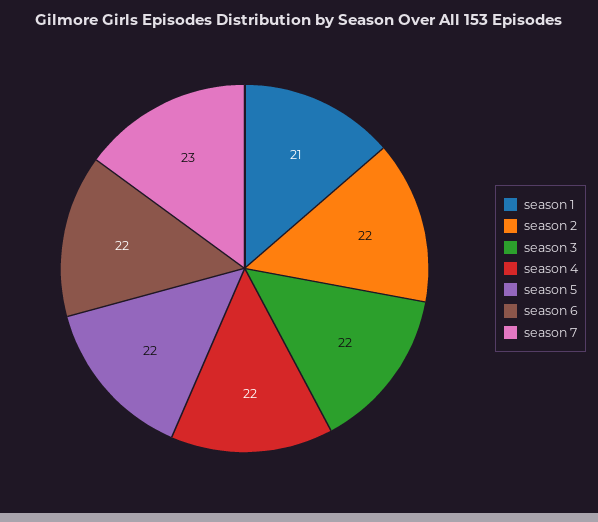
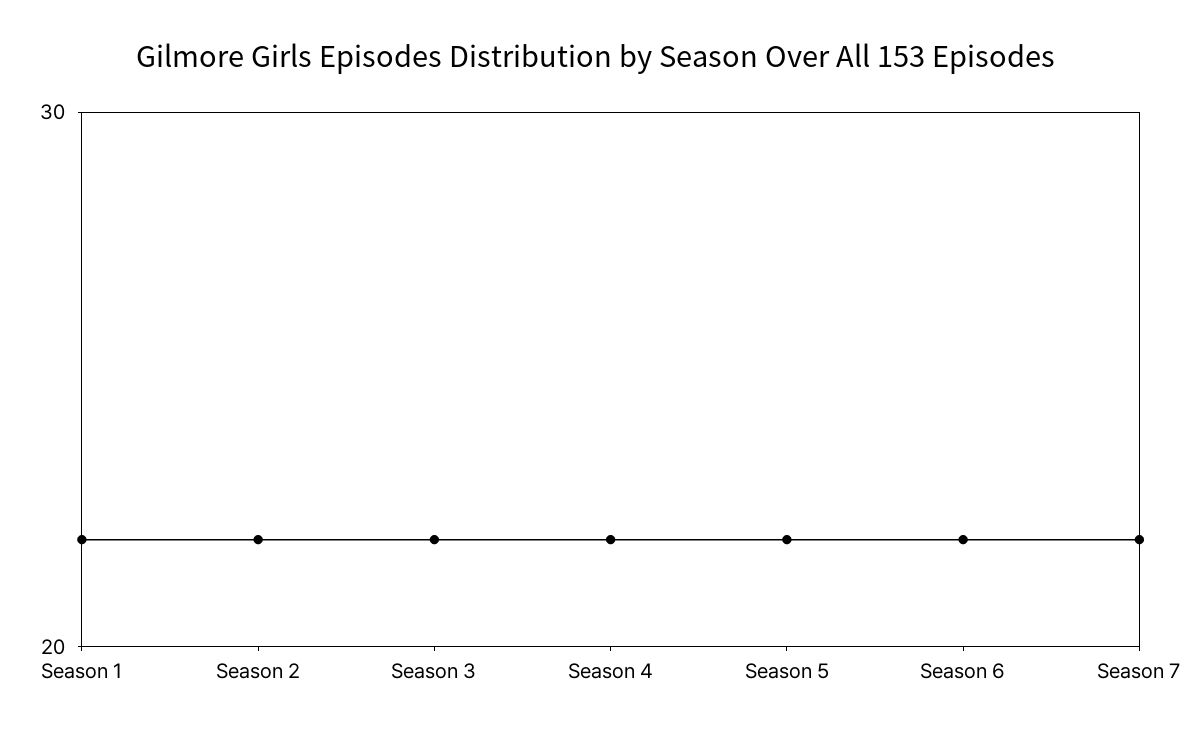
season 1: 21 -> 22
season 7: 23 -> 22

